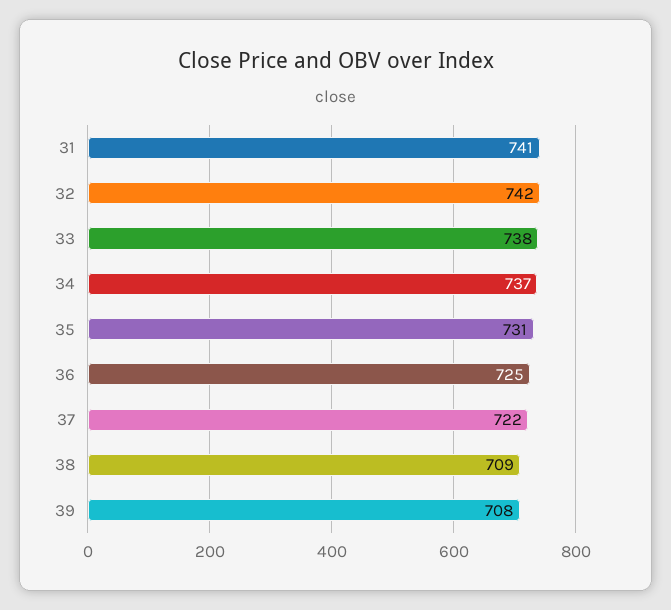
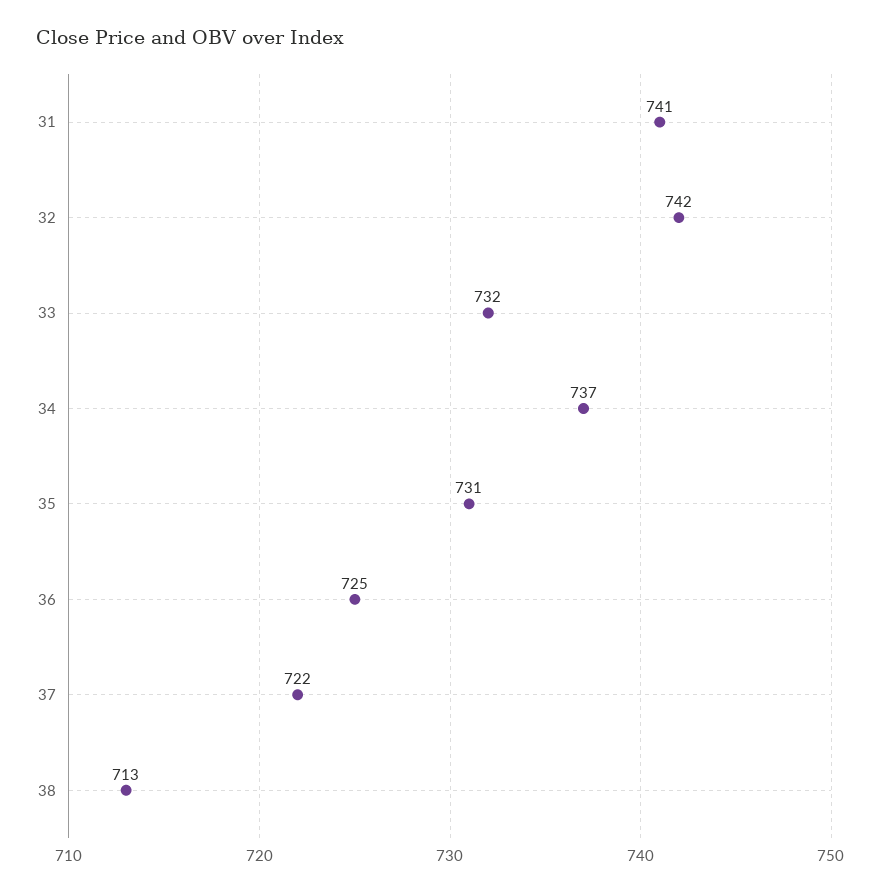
33: 738 -> 732
38: 709 -> 713
39: 708 -> none

